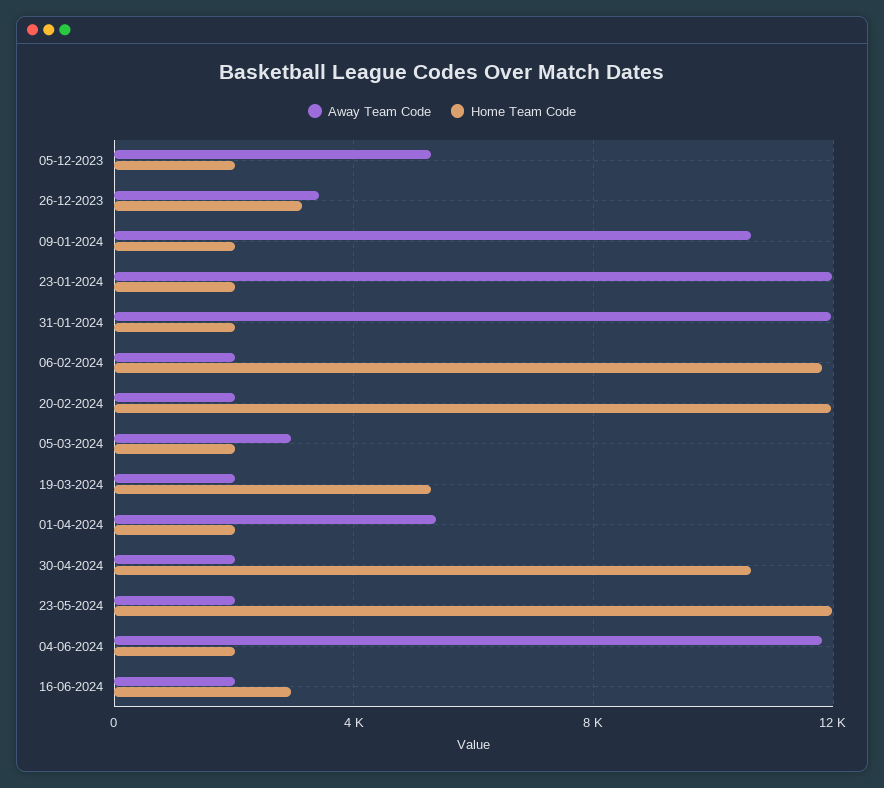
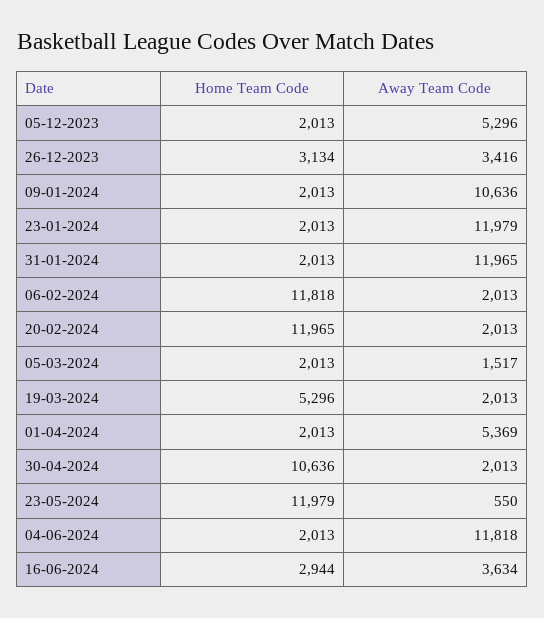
Away Team Code, 05-03-2024: 3000 -> 1517
Away Team Code, 23-05-2024: 2000 -> 550
Away Team Code, 16-06-2024: 2000 -> 3634

